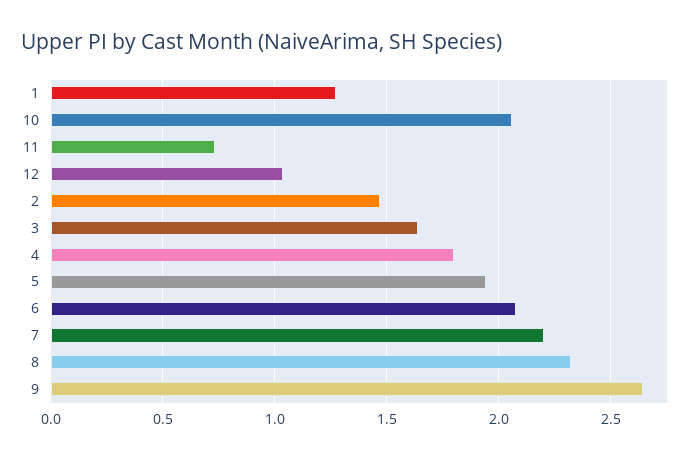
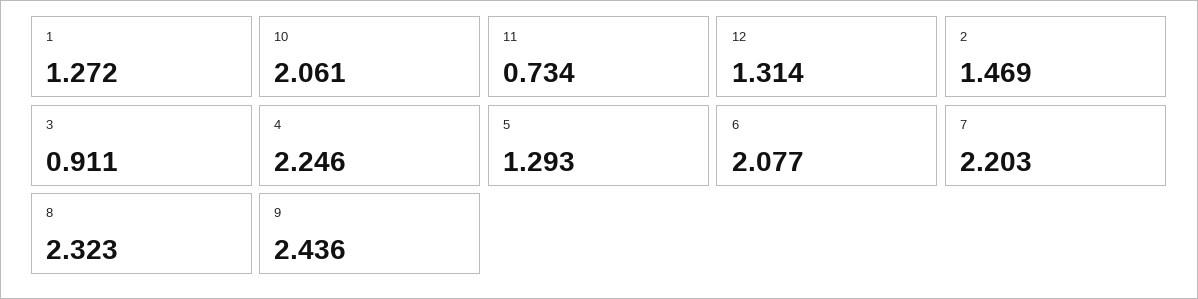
12: 1.05 -> 1.314
3: 1.65 -> 0.911
4: 1.8 -> 2.246
5: 1.95 -> 1.293
9: 2.65 -> 2.436

